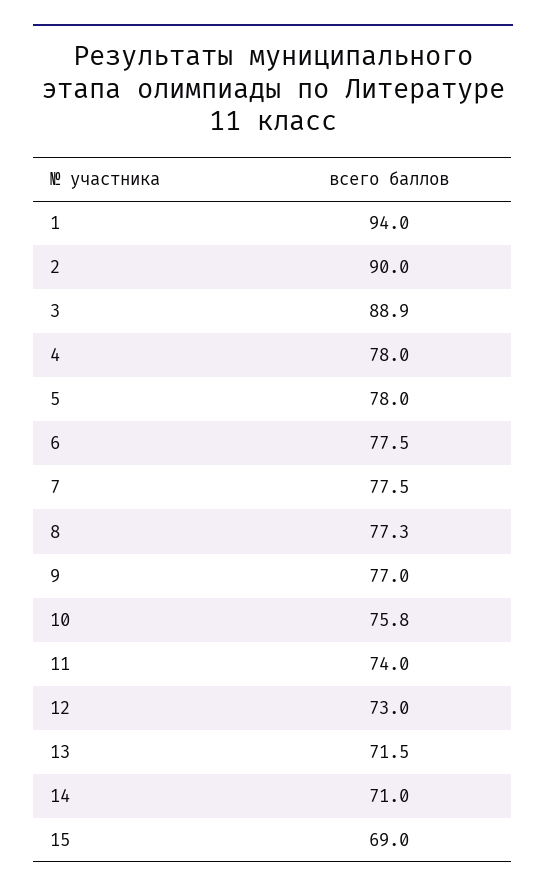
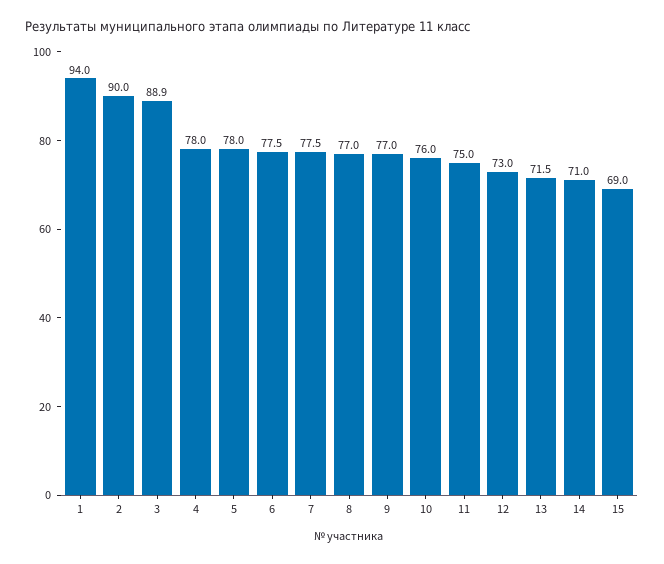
8: 77.3 -> 77
10: 75.8 -> 76
11: 74 -> 75

